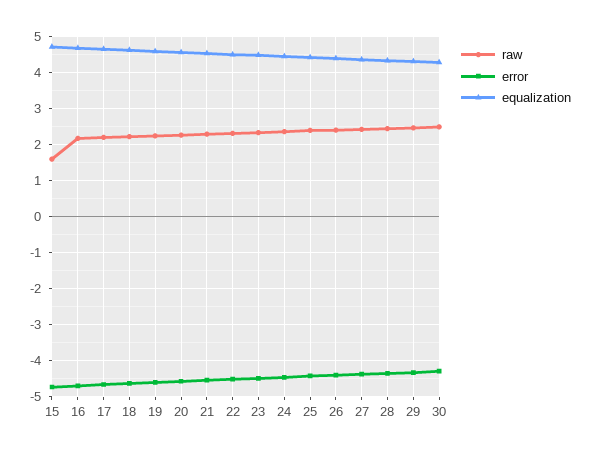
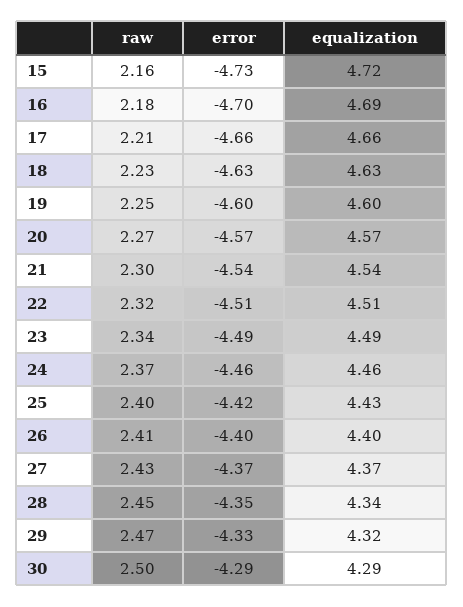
raw, 15: 1.6 -> 2.16

